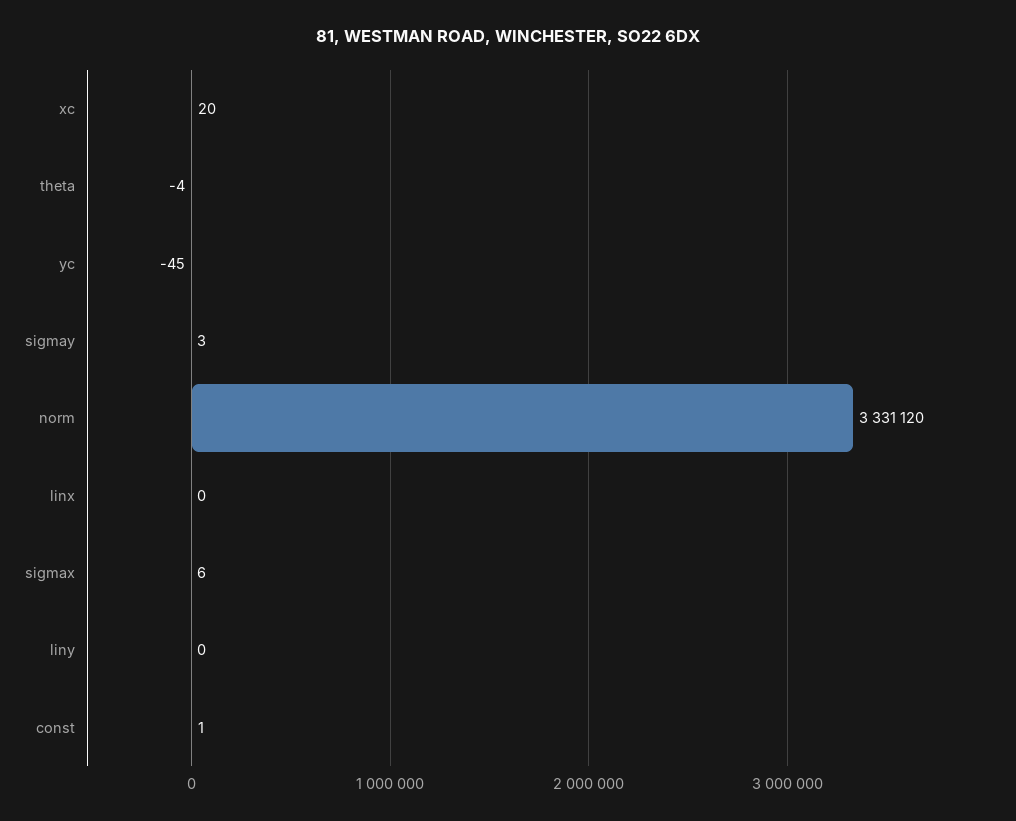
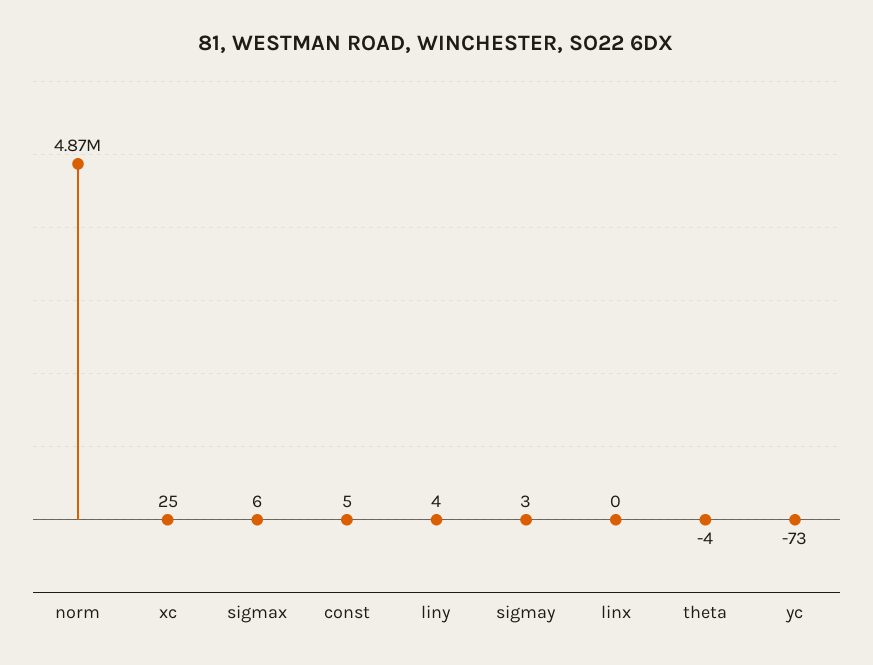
xc: 20 -> 25
yc: -45 -> -73
norm: 3331120 -> 4870000
liny: 0 -> 4
const: 1 -> 5

